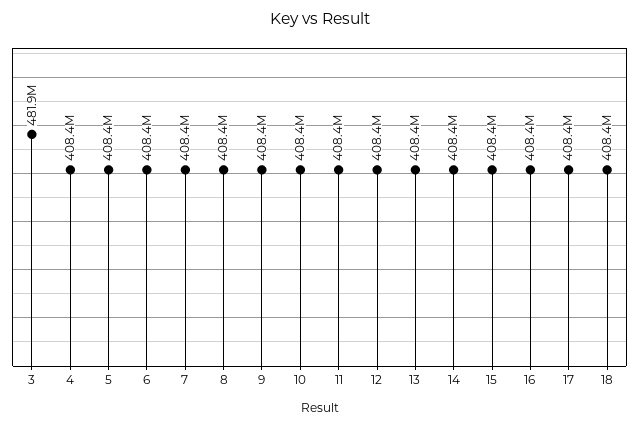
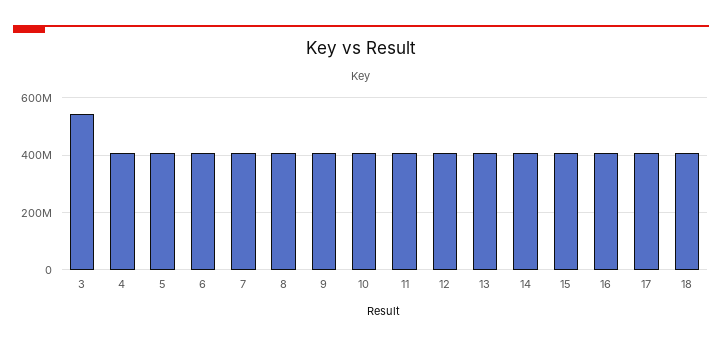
3: 481900000 -> 550000000

